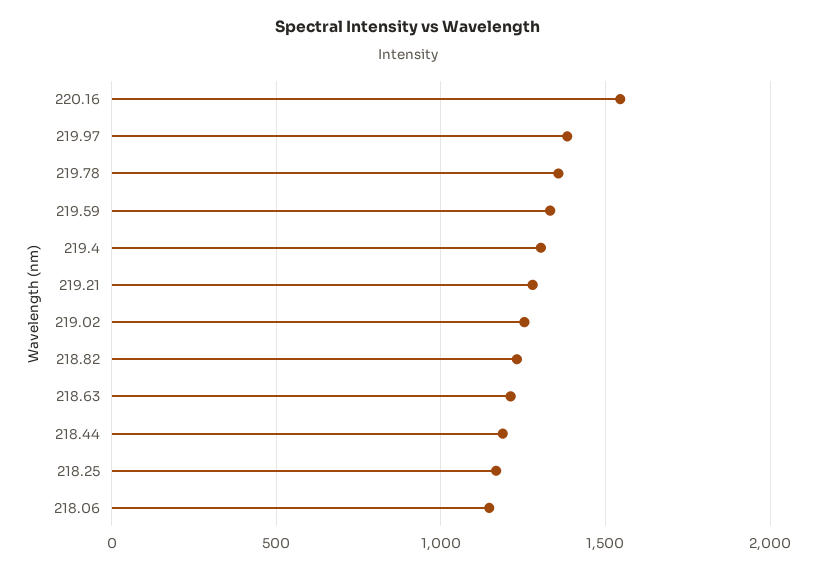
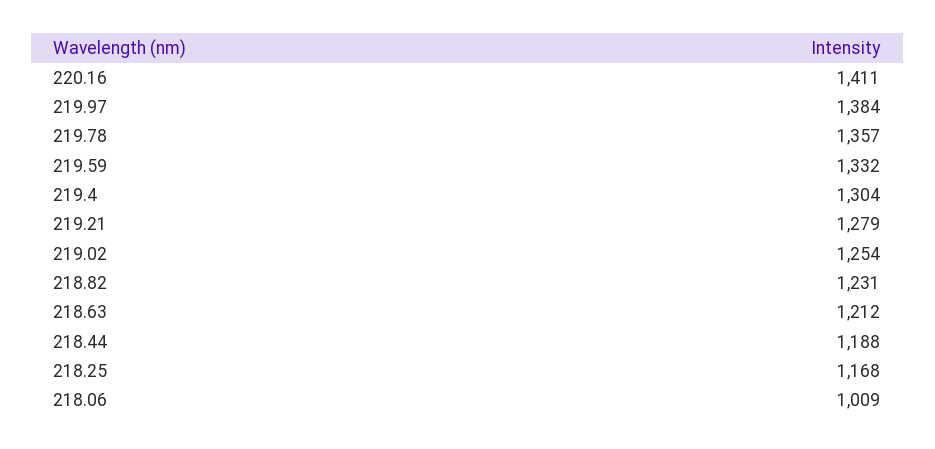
220.16: 1550 -> 1411
218.06: 1150 -> 1009

